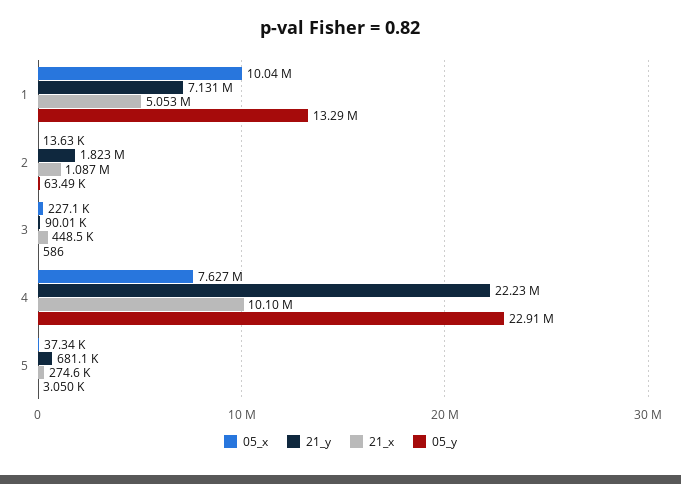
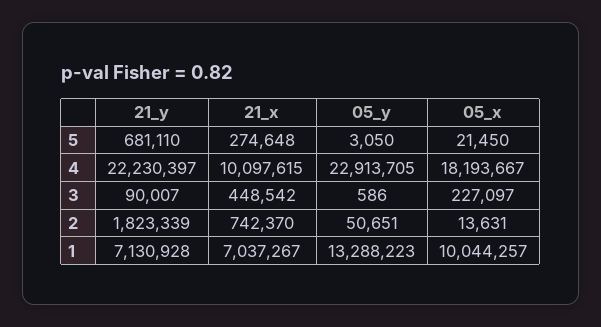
21_x, 1: 5053000 -> 7037267
21_x, 2: 1087000 -> 742370
05_y, 2: 63490 -> 50651
05_x, 4: 7627000 -> 18193667
05_x, 5: 37340 -> 21450

